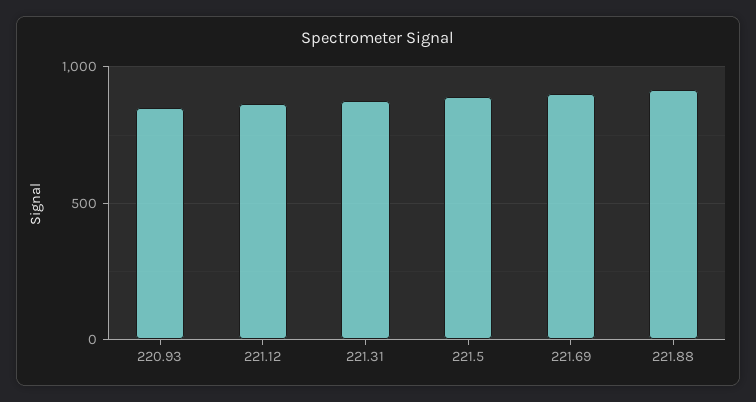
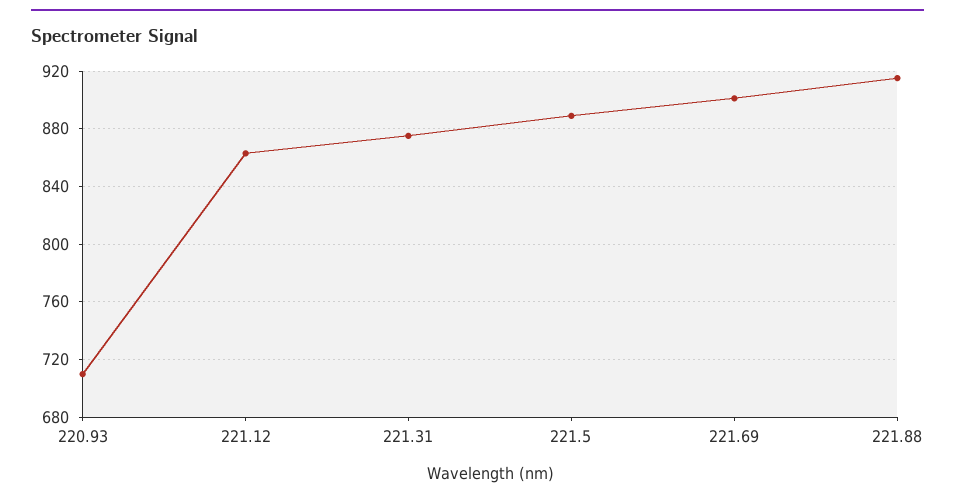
220.93: 850 -> 710

